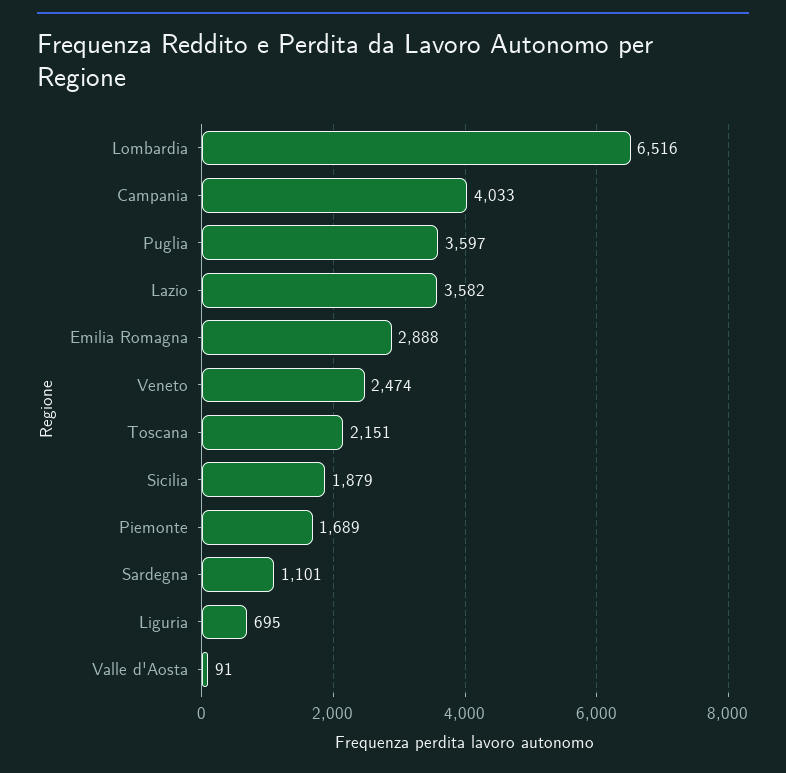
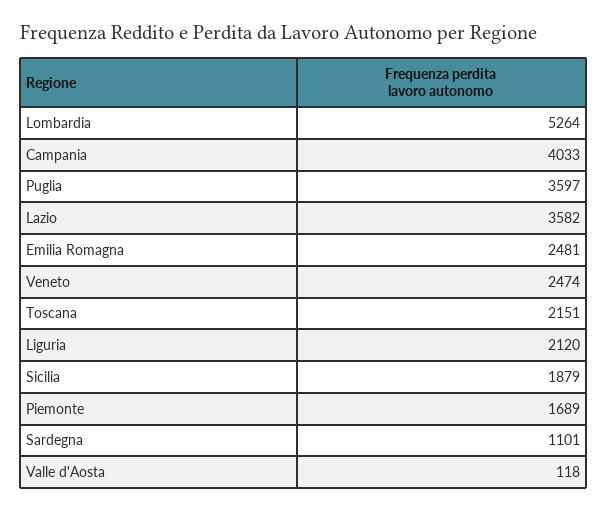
Lombardia: 6516 -> 5264
Emilia Romagna: 2888 -> 2481
Liguria: 695 -> 2120
Valle d'Aosta: 91 -> 118

